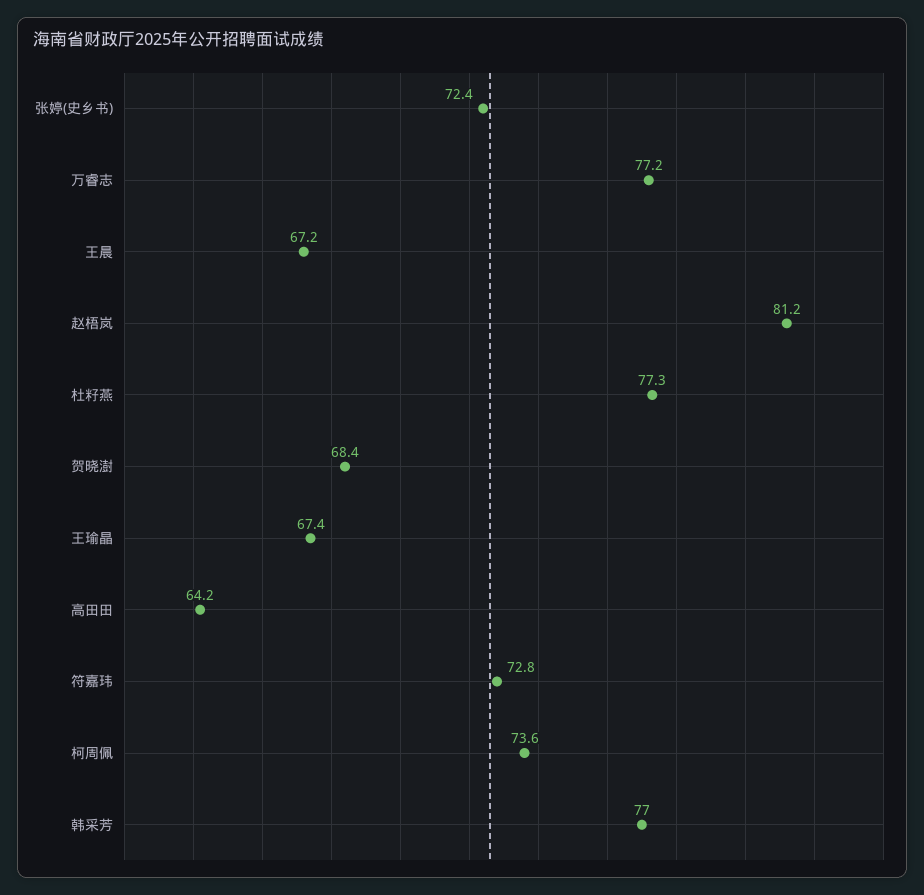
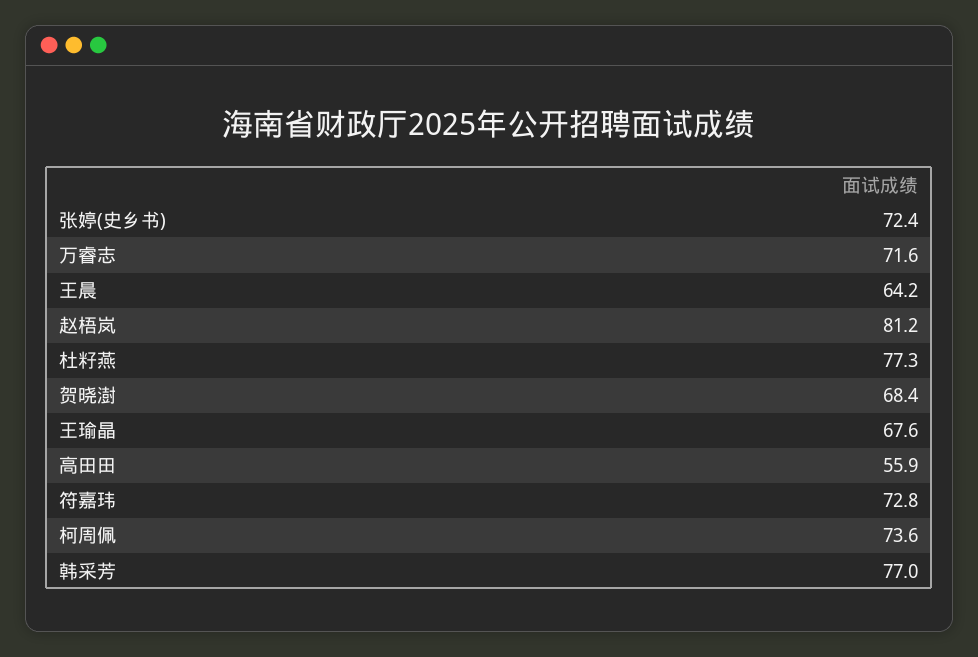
万睿志: 77.2 -> 71.6
王晨: 67.2 -> 64.2
王瑜晶: 67.4 -> 67.6
高田田: 64.2 -> 55.9

